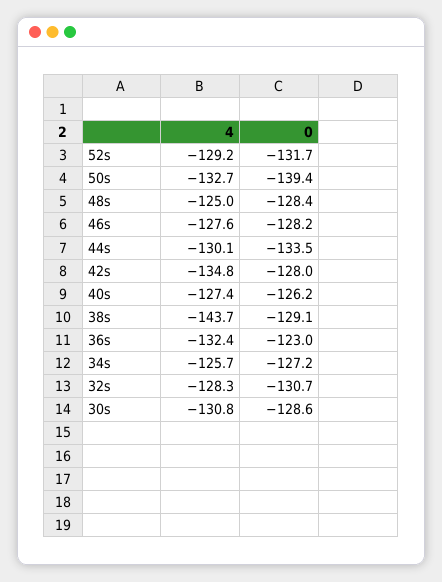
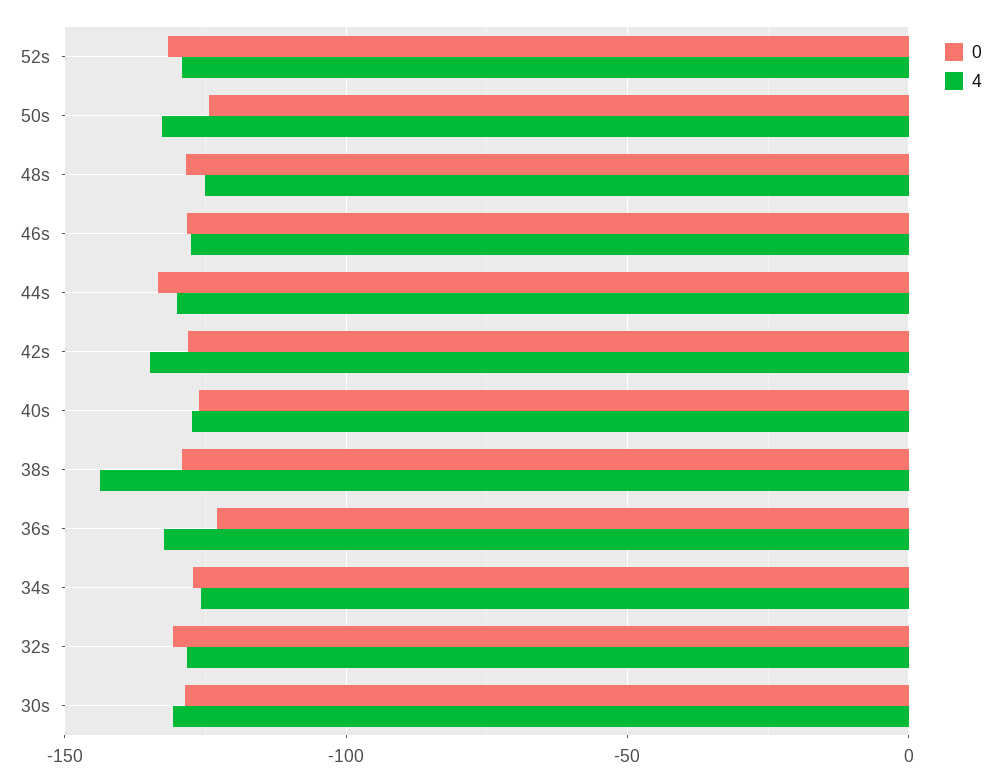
0, 50s: -139.4 -> -125

